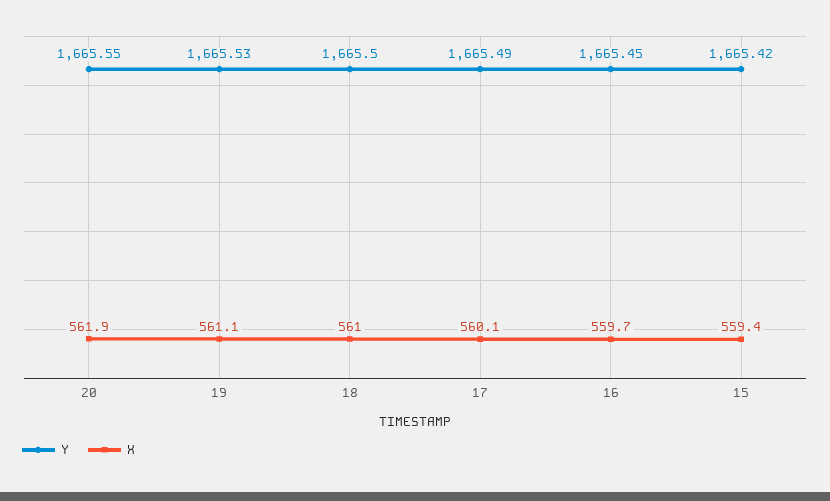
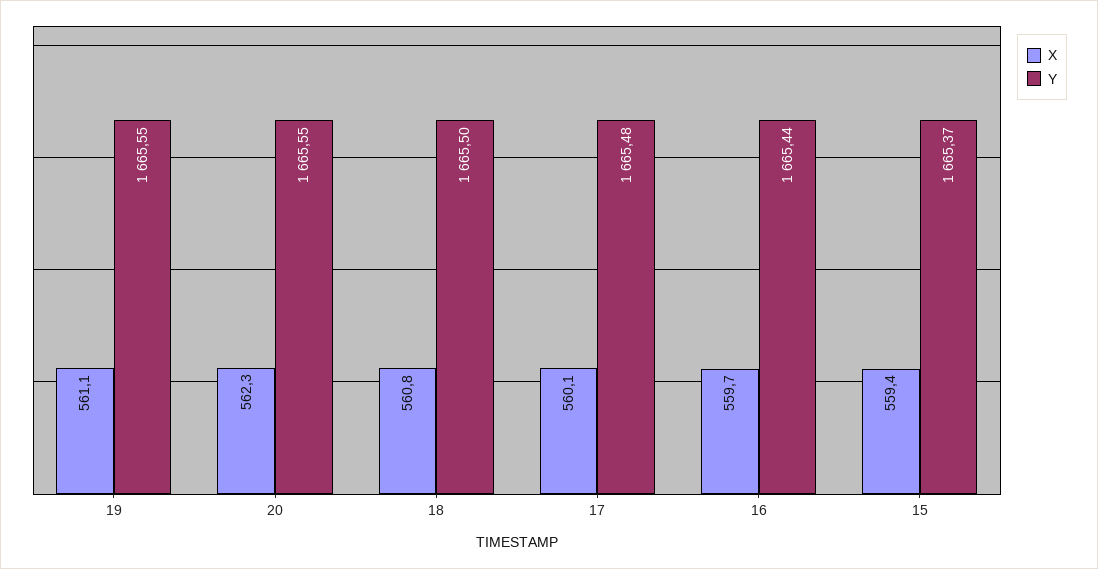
X, 20: 561.9 -> 562.3
Y, 19: 1665.53 -> 1665.55
X, 18: 561 -> 560.8
Y, 17: 1665.49 -> 1665.48
Y, 16: 1665.45 -> 1665.44
Y, 15: 1665.42 -> 1665.37

